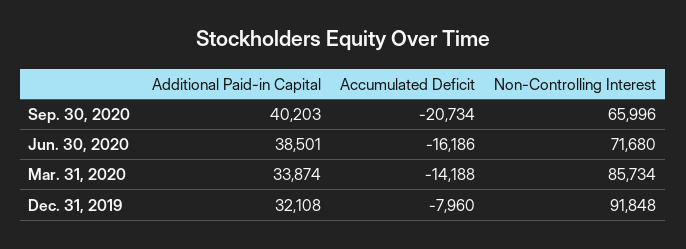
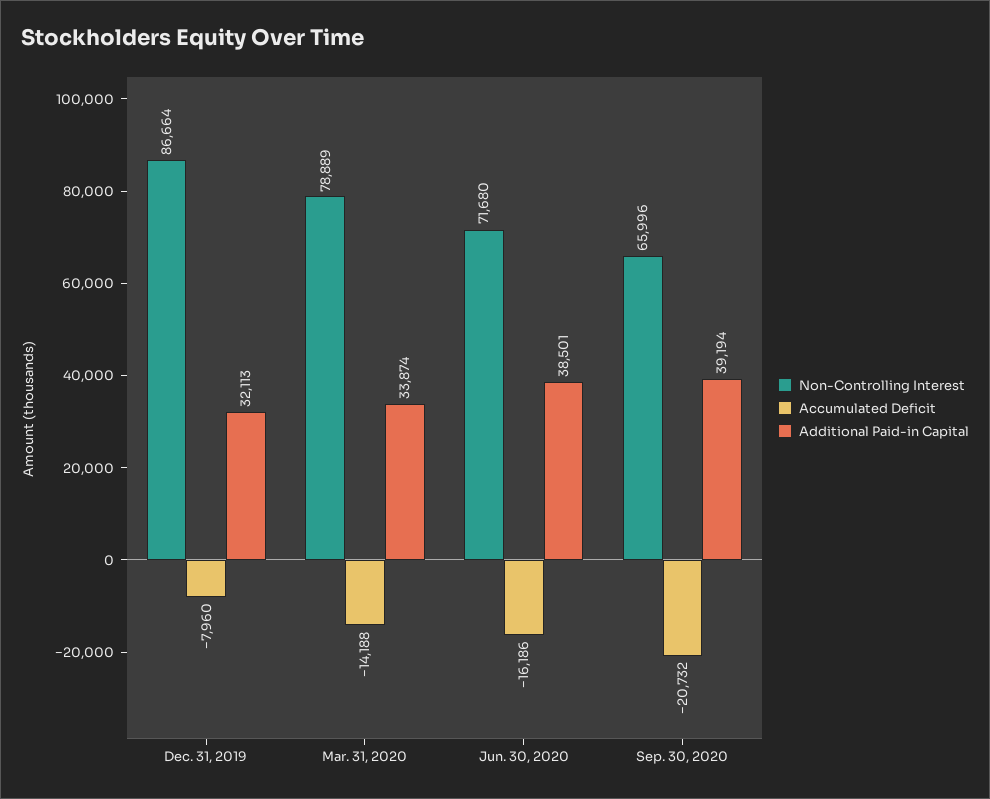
Additional Paid-in Capital, Sep. 30, 2020: 40203 -> 39194
Accumulated Deficit, Sep. 30, 2020: -20734 -> -20732
Non-Controlling Interest, Mar. 31, 2020: 85734 -> 78889
Additional Paid-in Capital, Dec. 31, 2019: 32108 -> 32113
Non-Controlling Interest, Dec. 31, 2019: 91848 -> 86664

